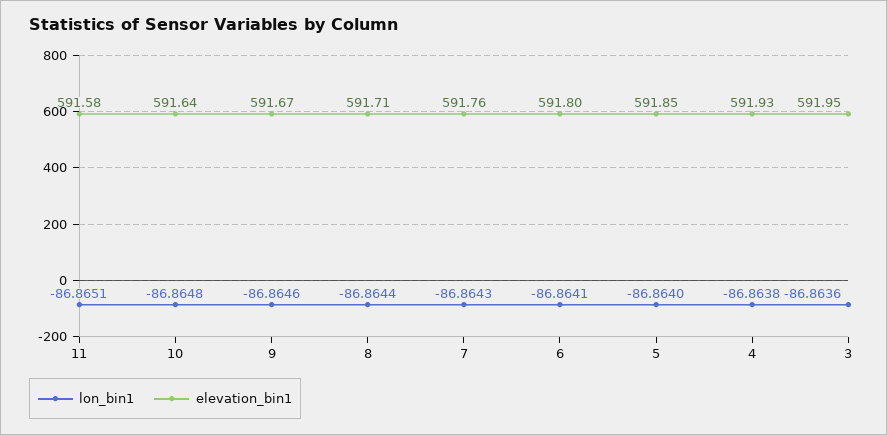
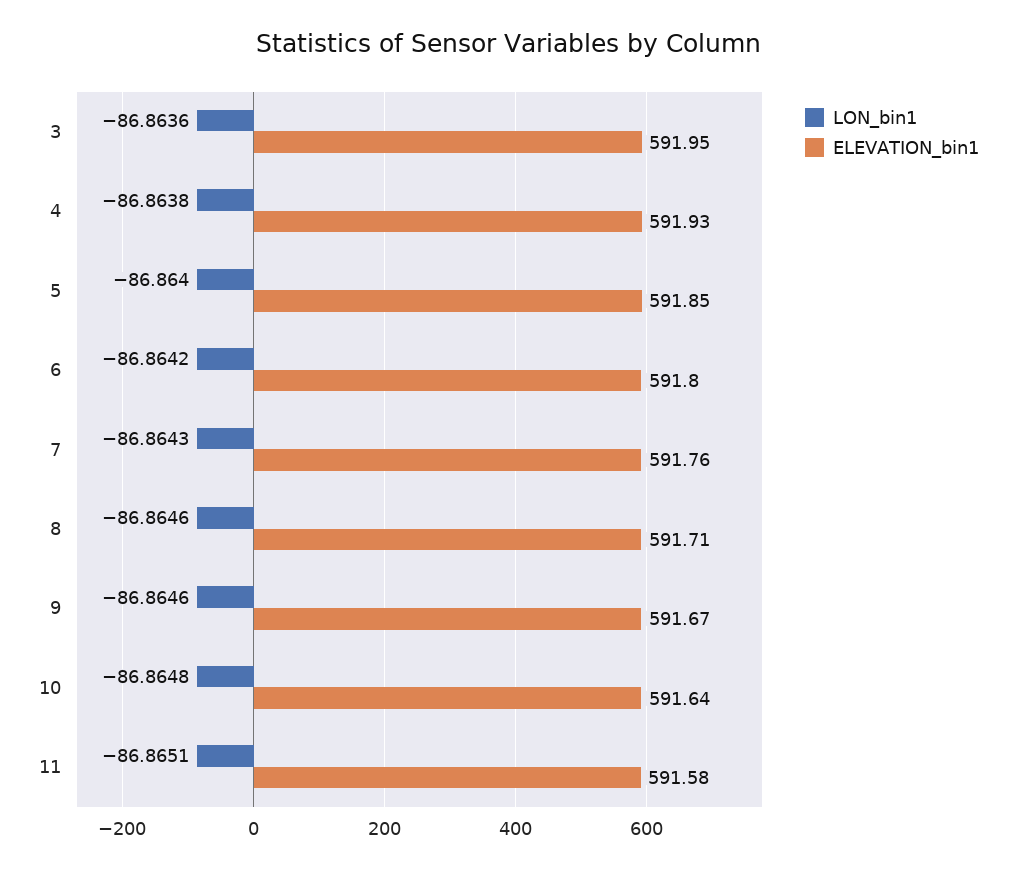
lon_bin1, 8: -86.8644 -> -86.8646
lon_bin1, 6: -86.8641 -> -86.8642

